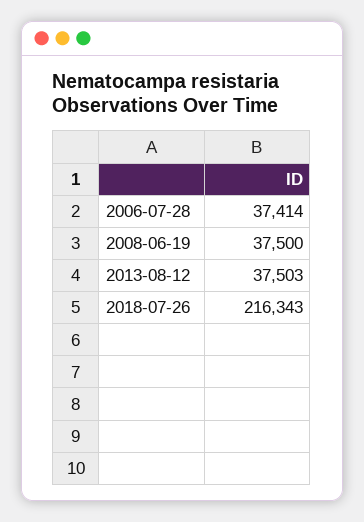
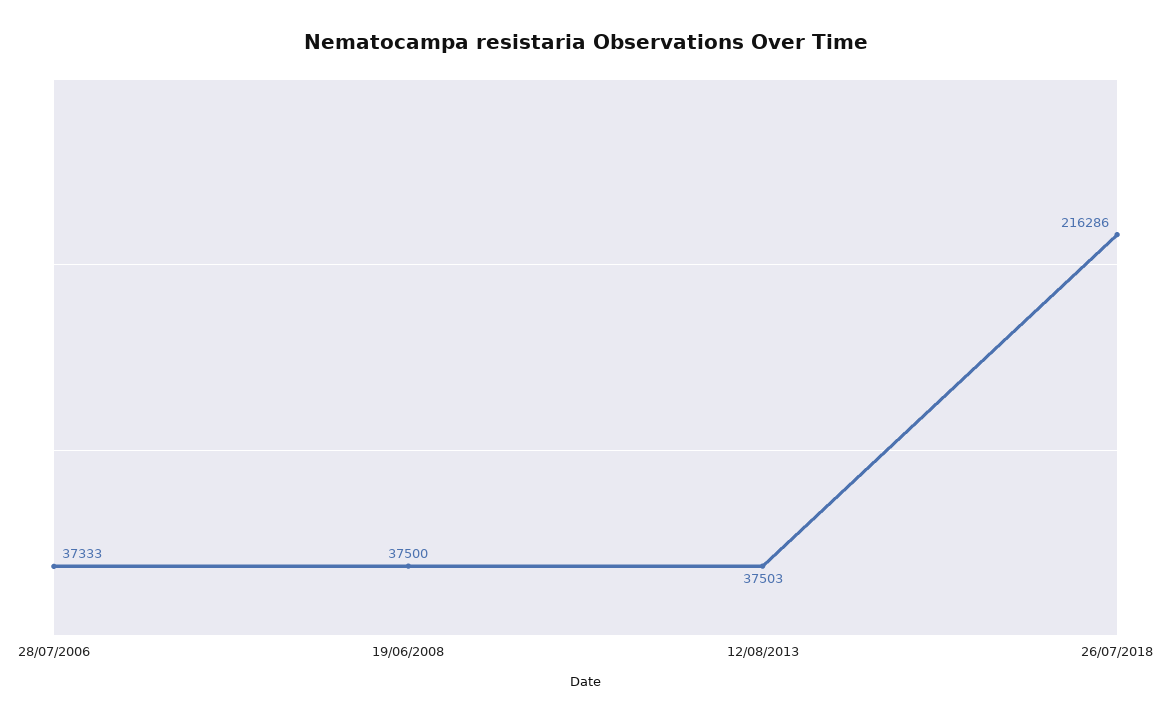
2006-07-28: 37414 -> 37333
2018-07-26: 216343 -> 216286

